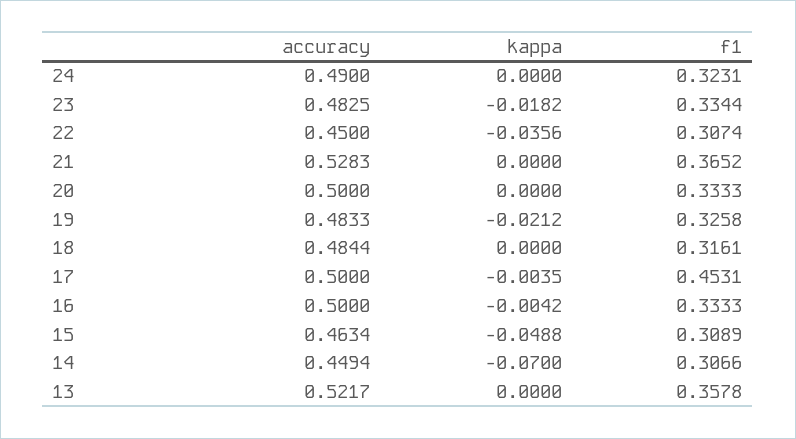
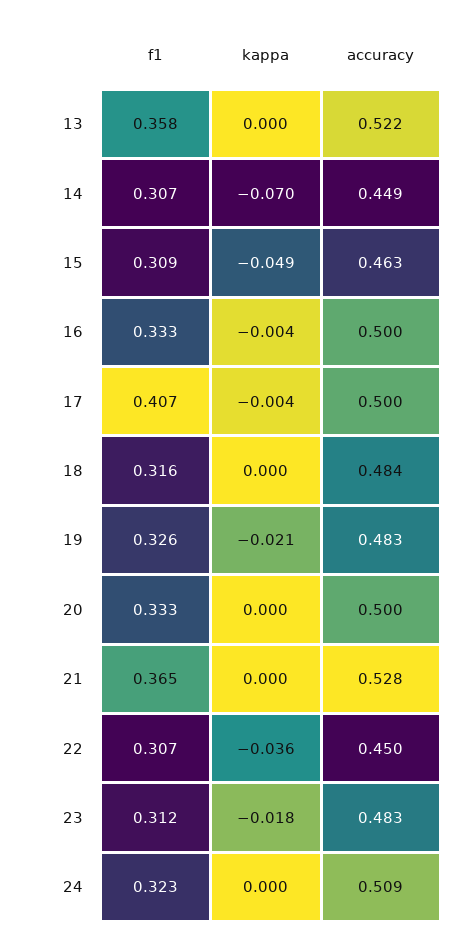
accuracy, 24: 0.49 -> 0.509
f1, 23: 0.3344 -> 0.312
f1, 17: 0.4531 -> 0.407

